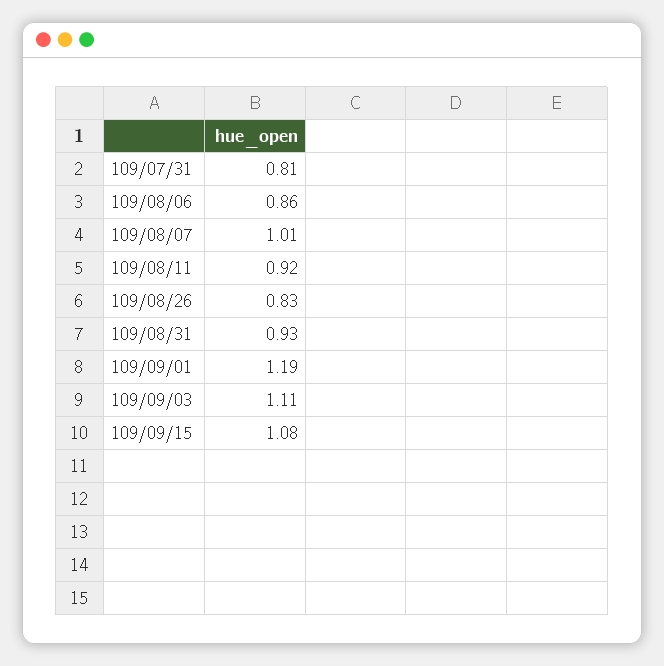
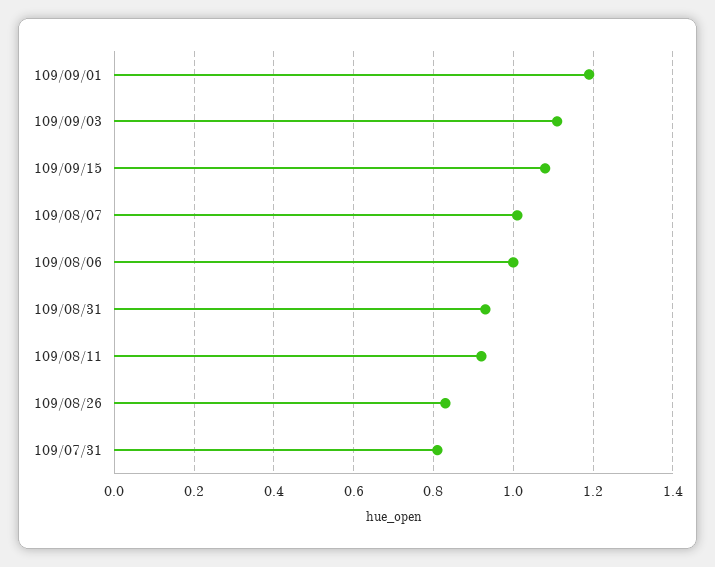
109/08/06: 0.86 -> 1

